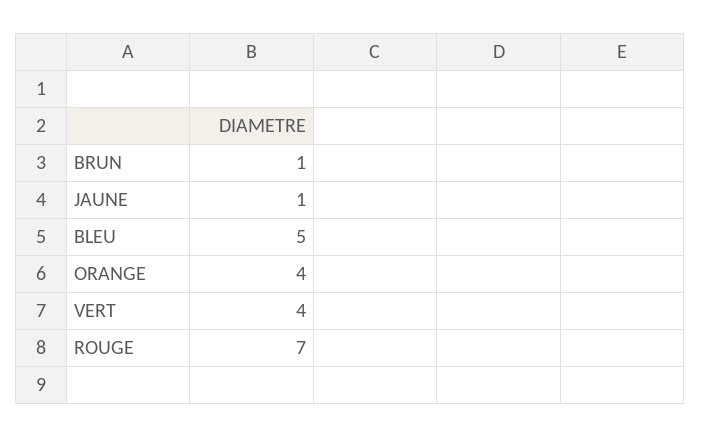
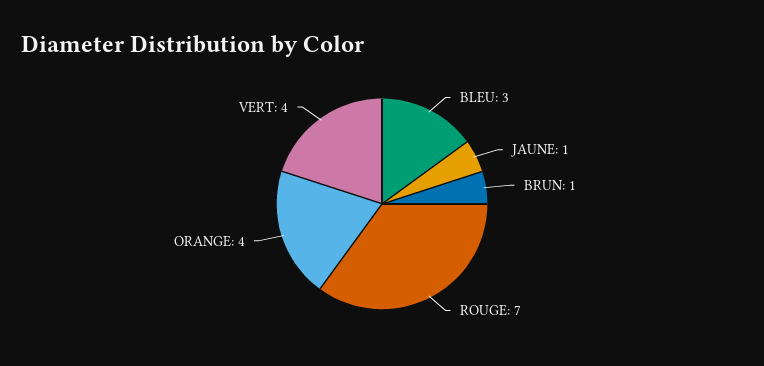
BLEU: 5 -> 3

